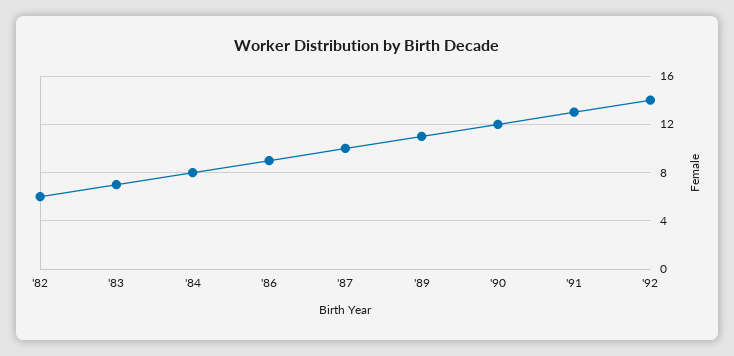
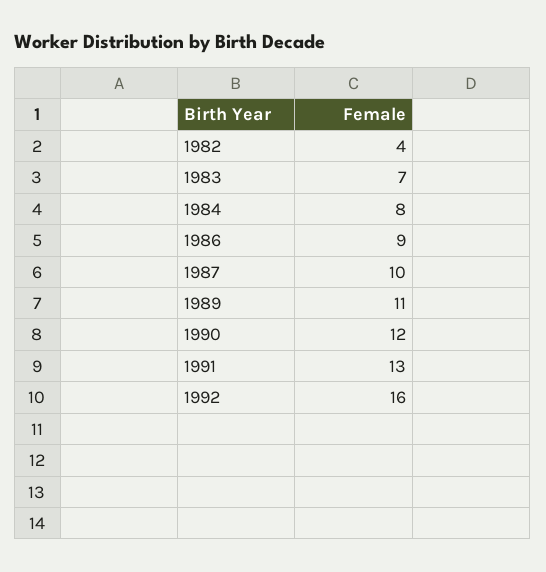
'82: 6 -> 4
'92: 14 -> 16

